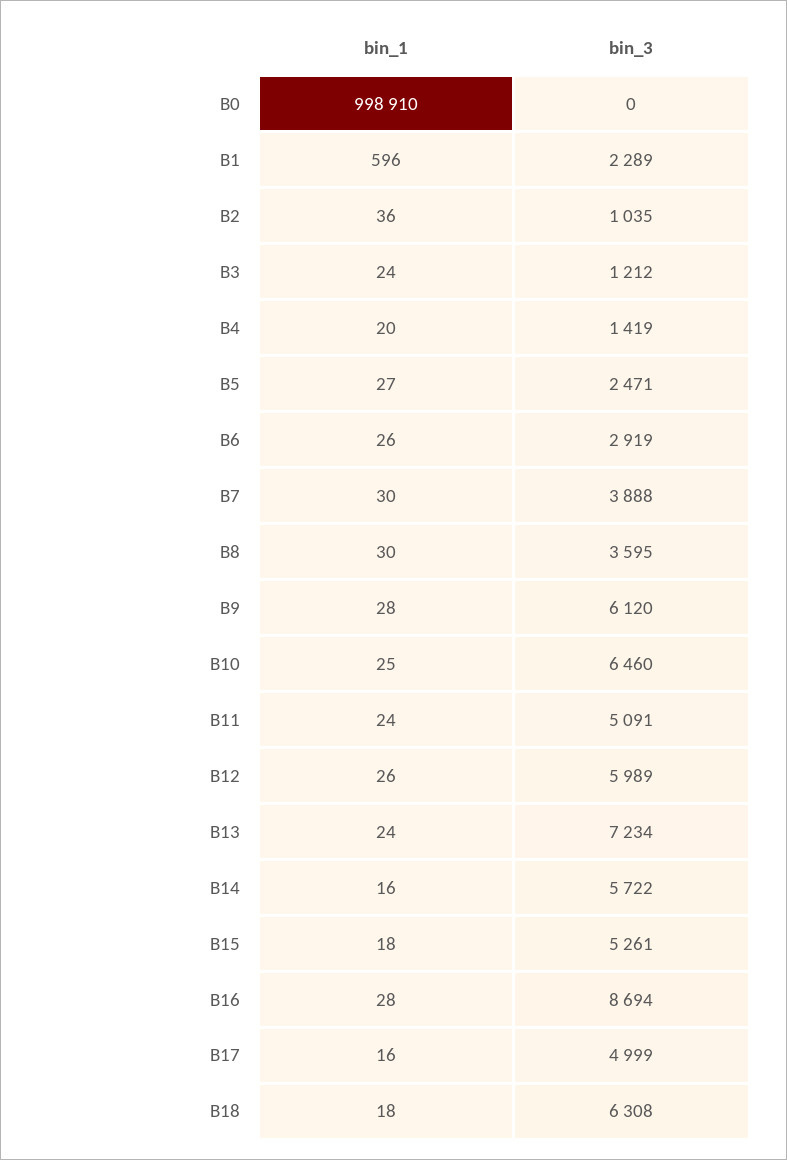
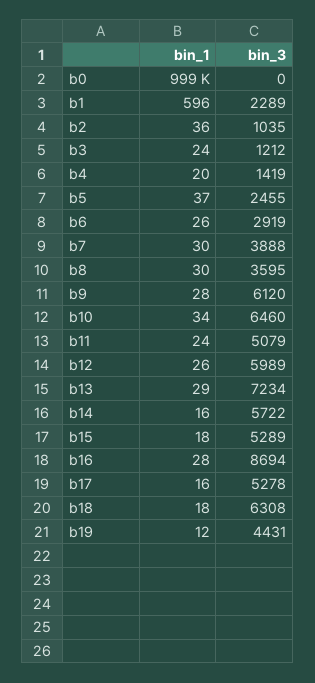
bin_1, B5: 27 -> 37
bin_3, B5: 2471 -> 2455
bin_1, B10: 25 -> 34
bin_3, B11: 5091 -> 5079
bin_1, B13: 24 -> 29
bin_3, B15: 5261 -> 5289
bin_3, B17: 4999 -> 5278
bin_1, b19: none -> 12
bin_3, b19: none -> 4431

